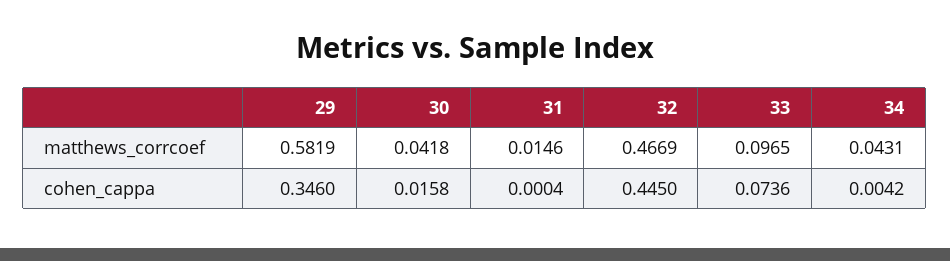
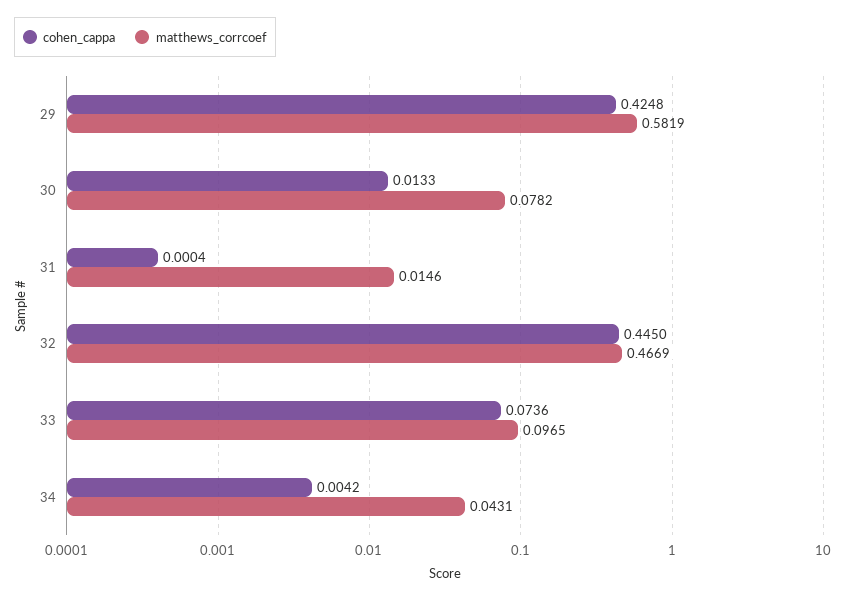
matthews_corrcoef, 30: 0.0418 -> 0.0782
cohen_cappa, 29: 0.346 -> 0.4248
cohen_cappa, 30: 0.0158 -> 0.0133

